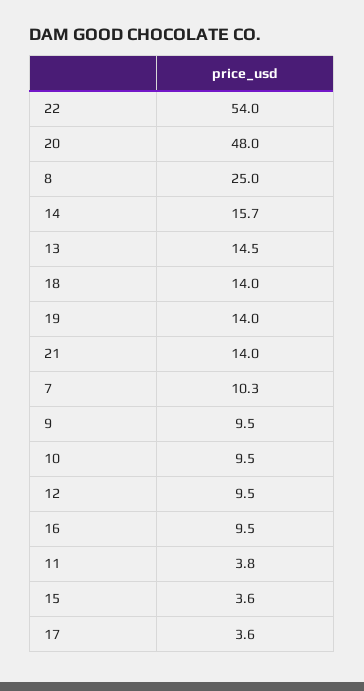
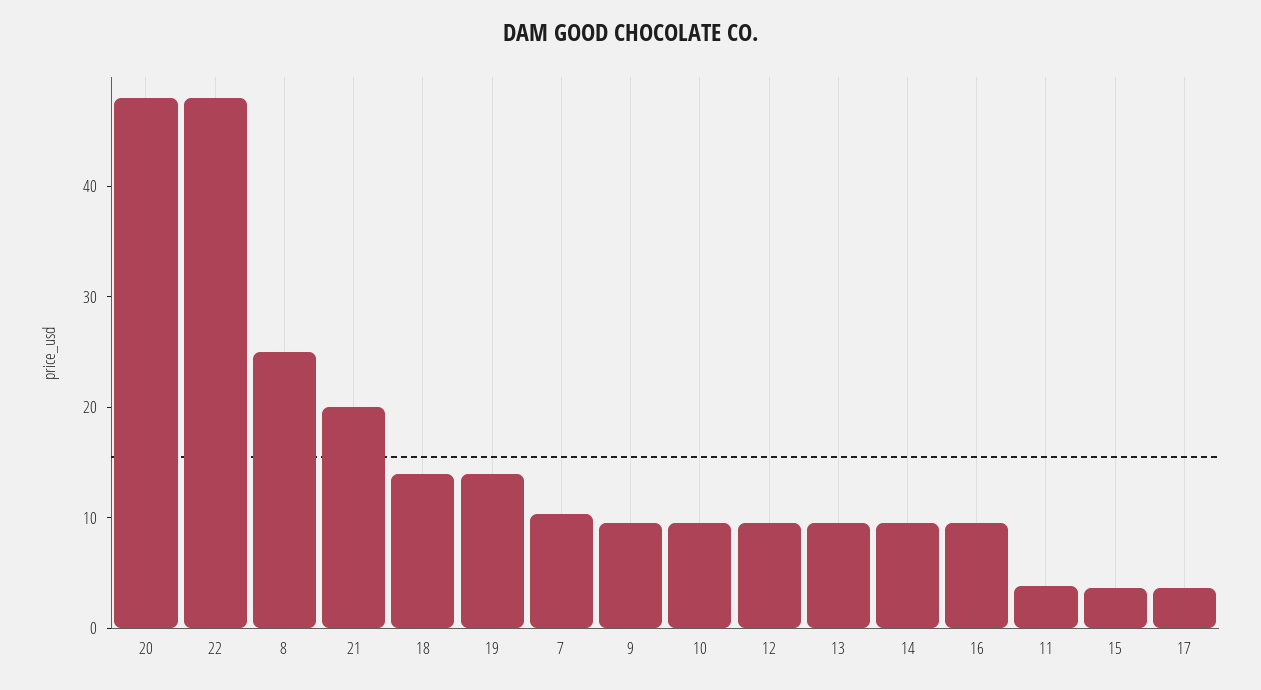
22: 54 -> 48
14: 15.7 -> 10
13: 14.5 -> 10
21: 14 -> 20

